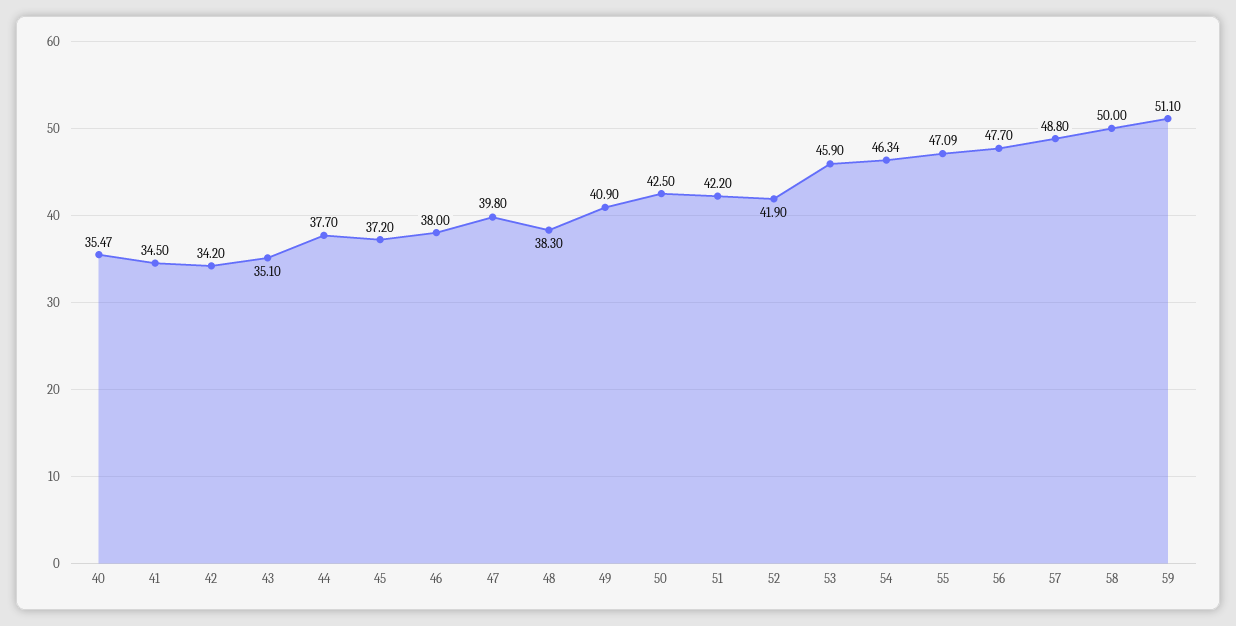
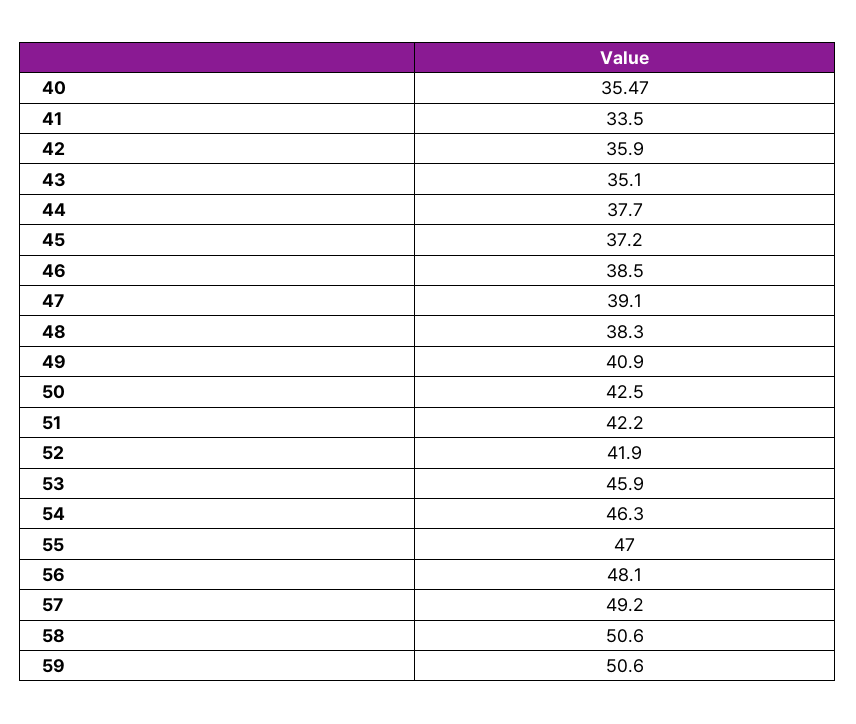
41: 34.5 -> 33.5
42: 34.2 -> 35.9
46: 38 -> 38.5
47: 39.8 -> 39.1
54: 46.34 -> 46.3
55: 47.09 -> 47
56: 47.7 -> 48.1
57: 48.8 -> 49.2
58: 50 -> 50.6
59: 51.1 -> 50.6

